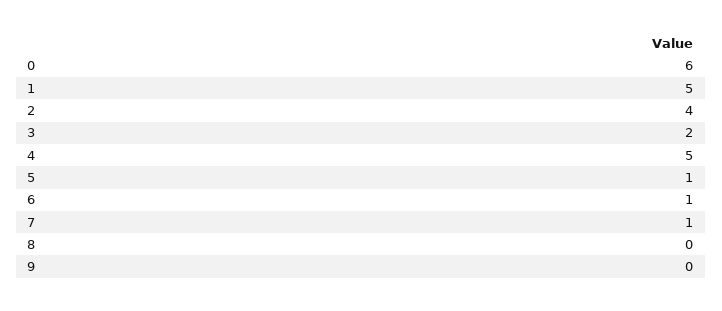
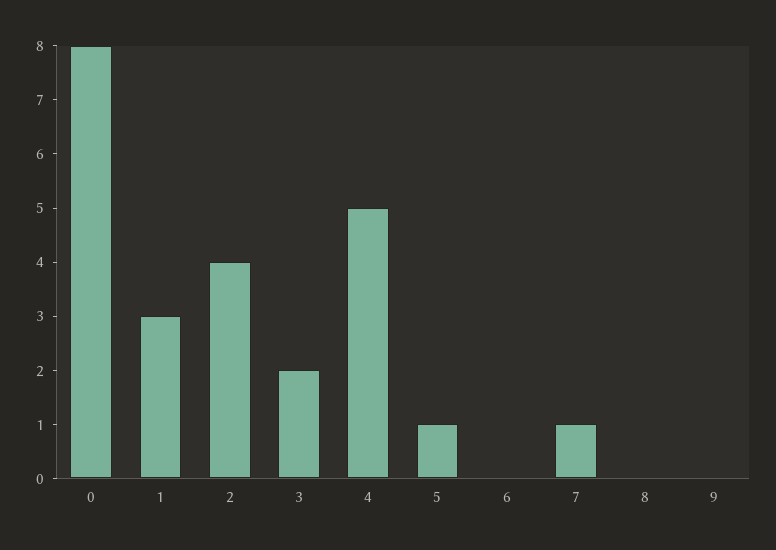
0: 6 -> 8
1: 5 -> 3
6: 1 -> 0

